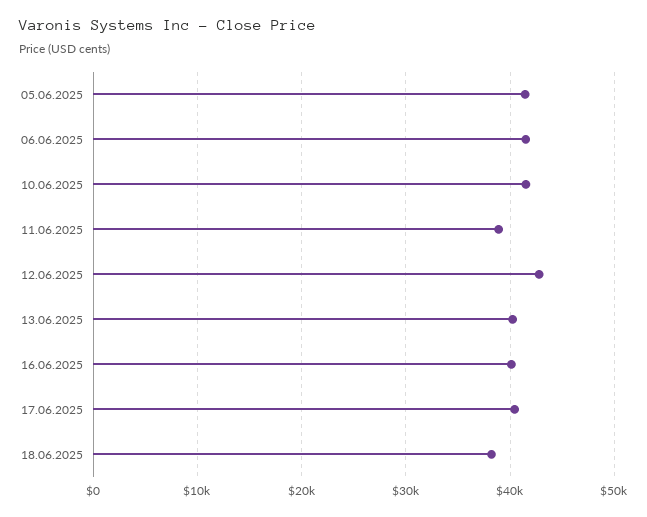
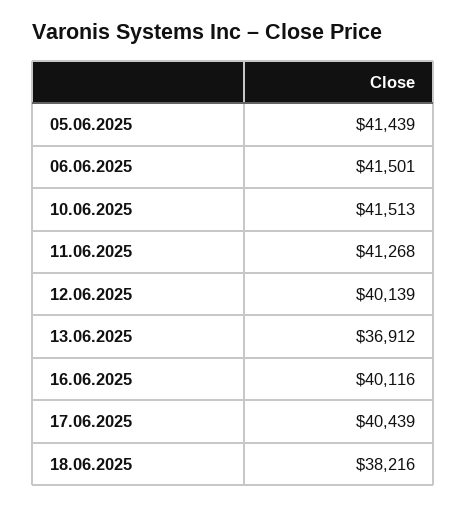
11.06.2025: 39000 -> 41268
12.06.2025: 43000 -> 40139
13.06.2025: 40000 -> 36912

